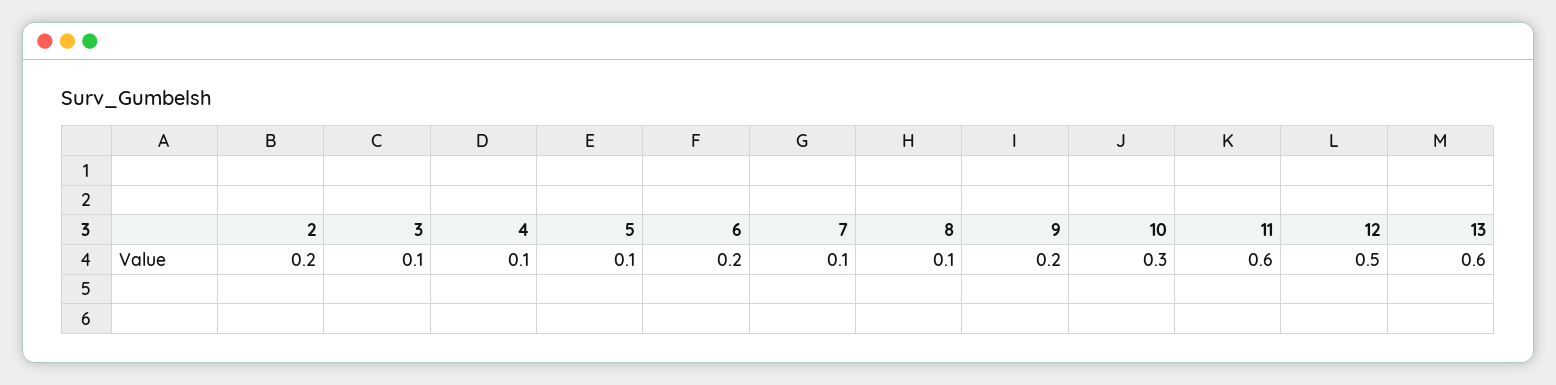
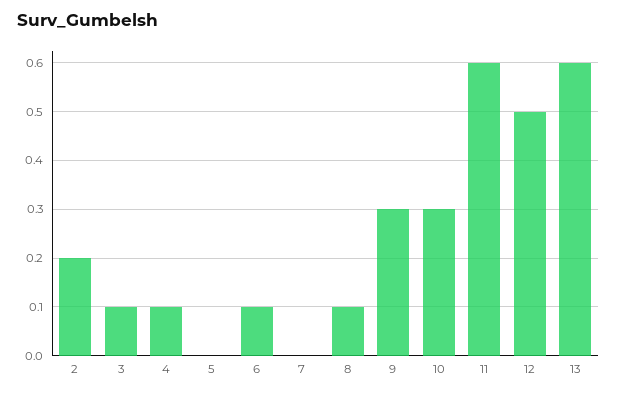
5: 0.1 -> 0
6: 0.2 -> 0.1
7: 0.1 -> 0
9: 0.2 -> 0.3

